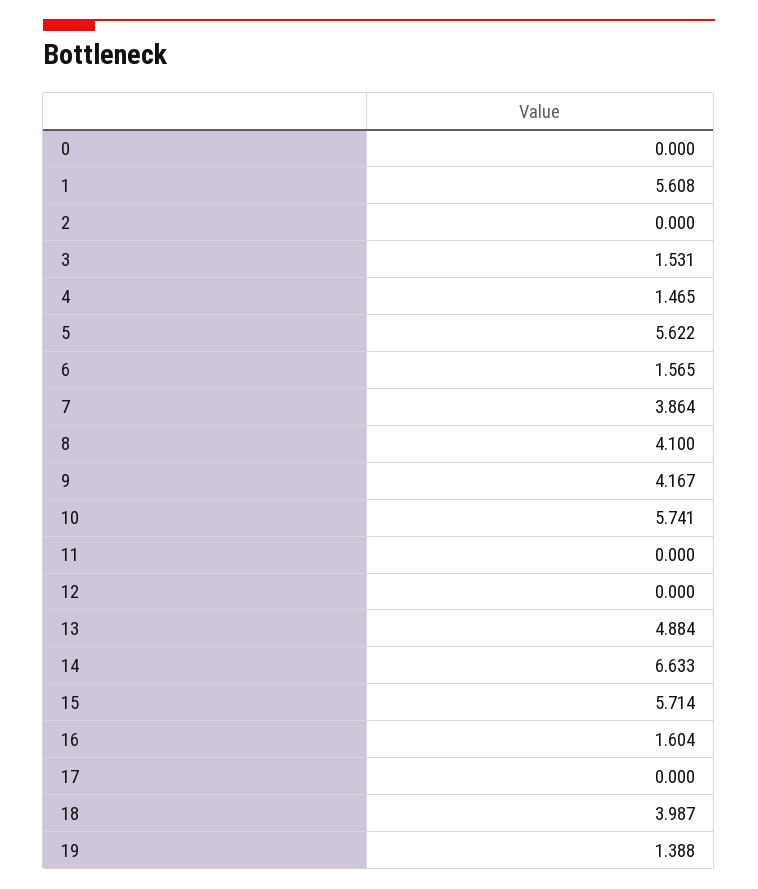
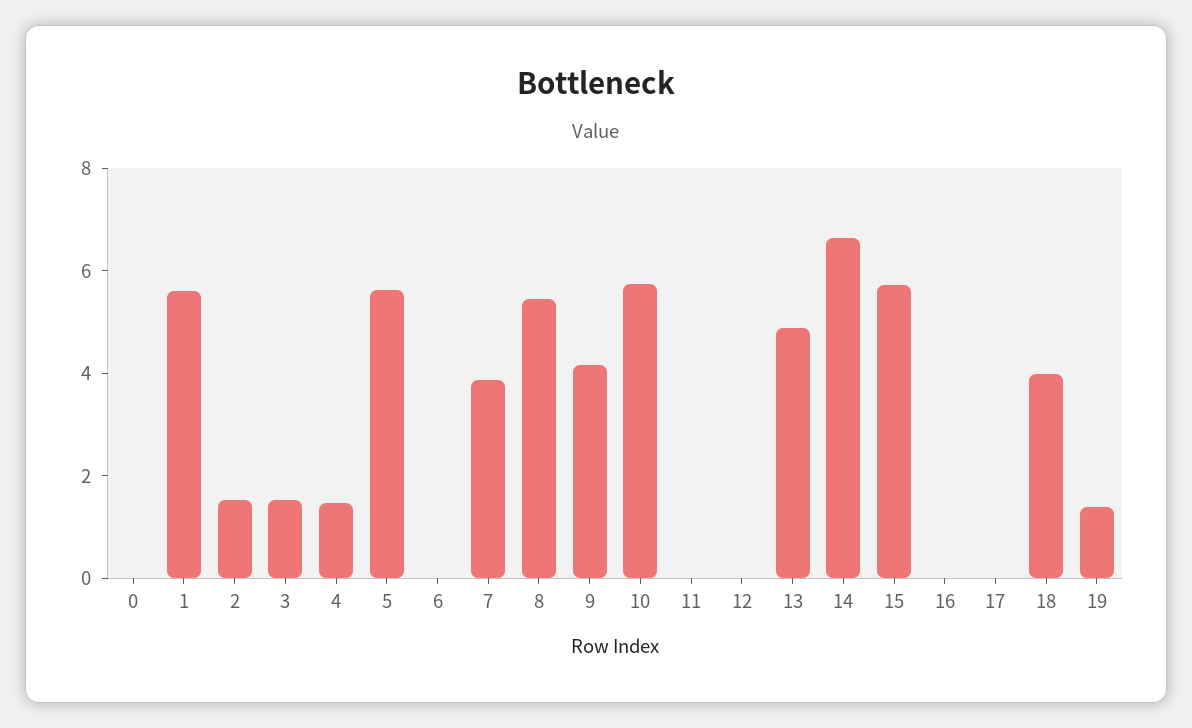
2: 0 -> 1.5
6: 1.565 -> 0
8: 4.1 -> 5.5
16: 1.604 -> 0

